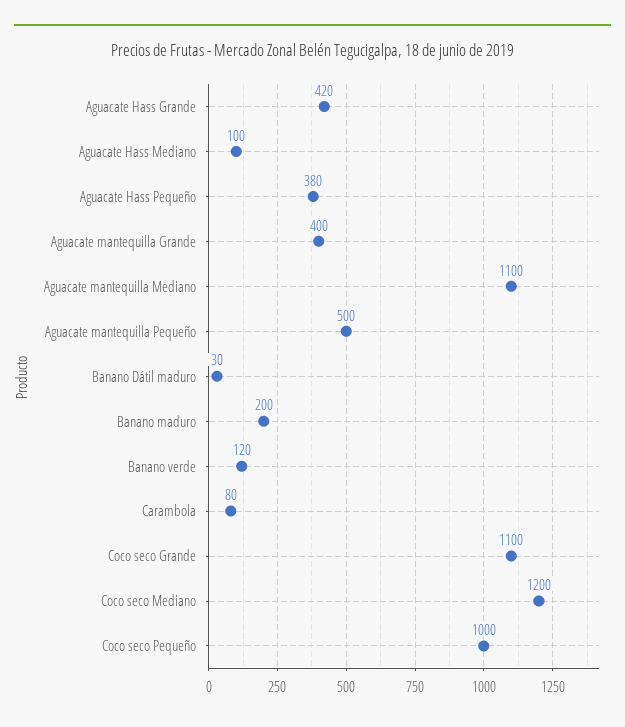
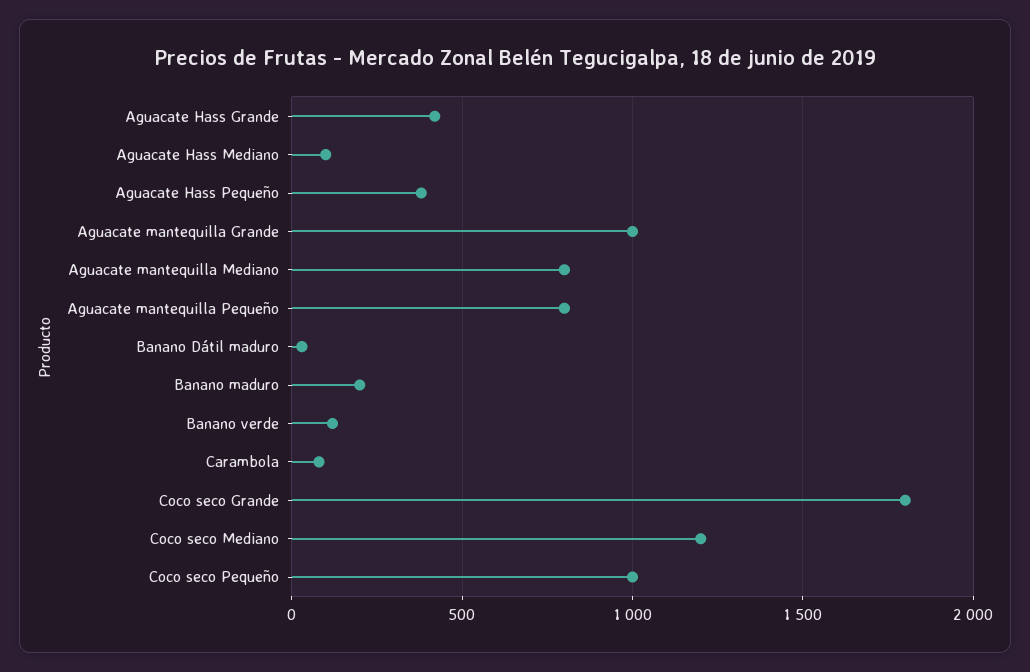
Aguacate mantequilla Grande: 400 -> 1000
Aguacate mantequilla Mediano: 1100 -> 800
Aguacate mantequilla Pequeño: 500 -> 800
Coco seco Grande: 1100 -> 1800

